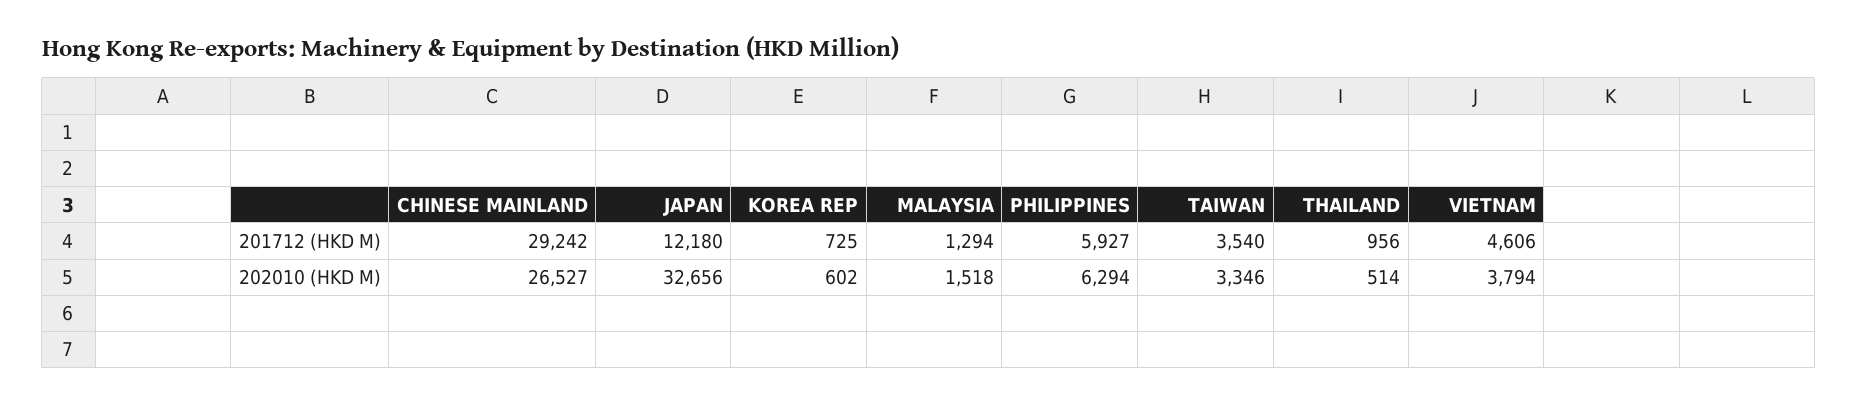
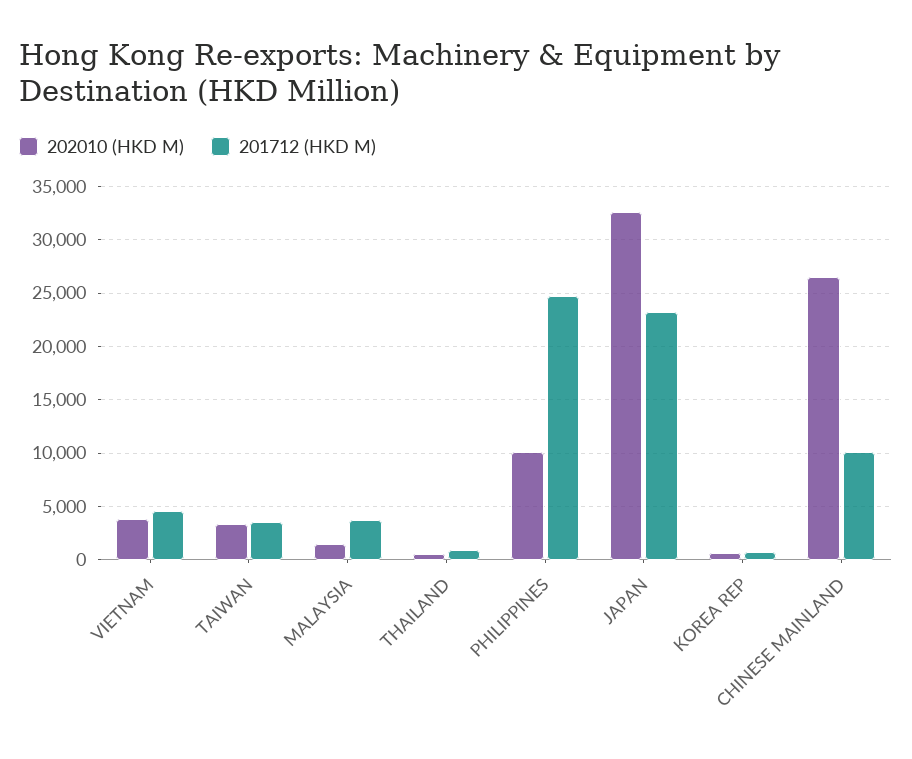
201712 (HKD M), CHINESE MAINLAND: 29242 -> 10000
201712 (HKD M), JAPAN: 12180 -> 23000
201712 (HKD M), MALAYSIA: 1294 -> 4000
201712 (HKD M), PHILIPPINES: 5927 -> 25000
202010 (HKD M), PHILIPPINES: 6294 -> 10000

